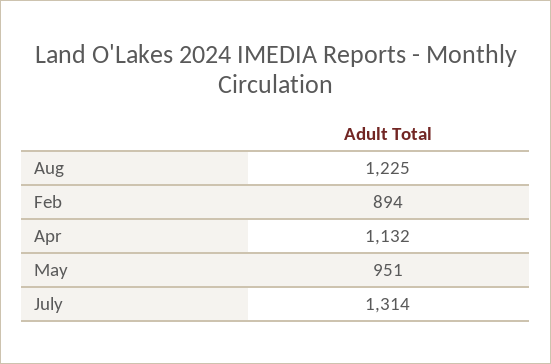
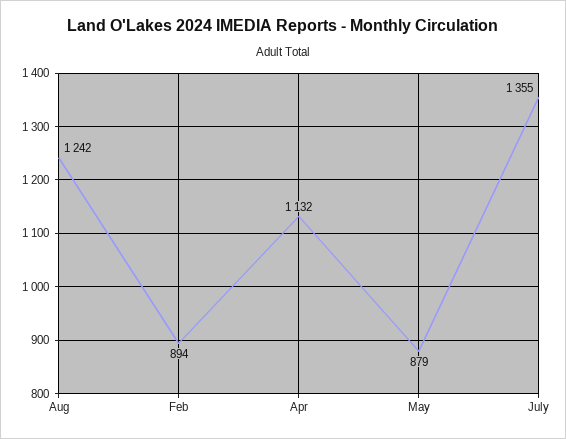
Aug: 1225 -> 1242
May: 951 -> 879
July: 1314 -> 1355

